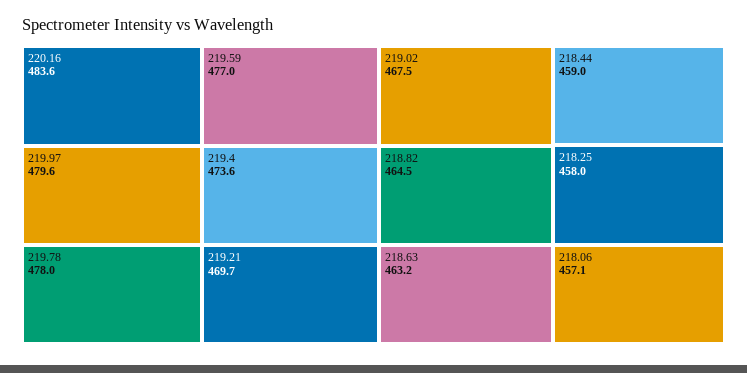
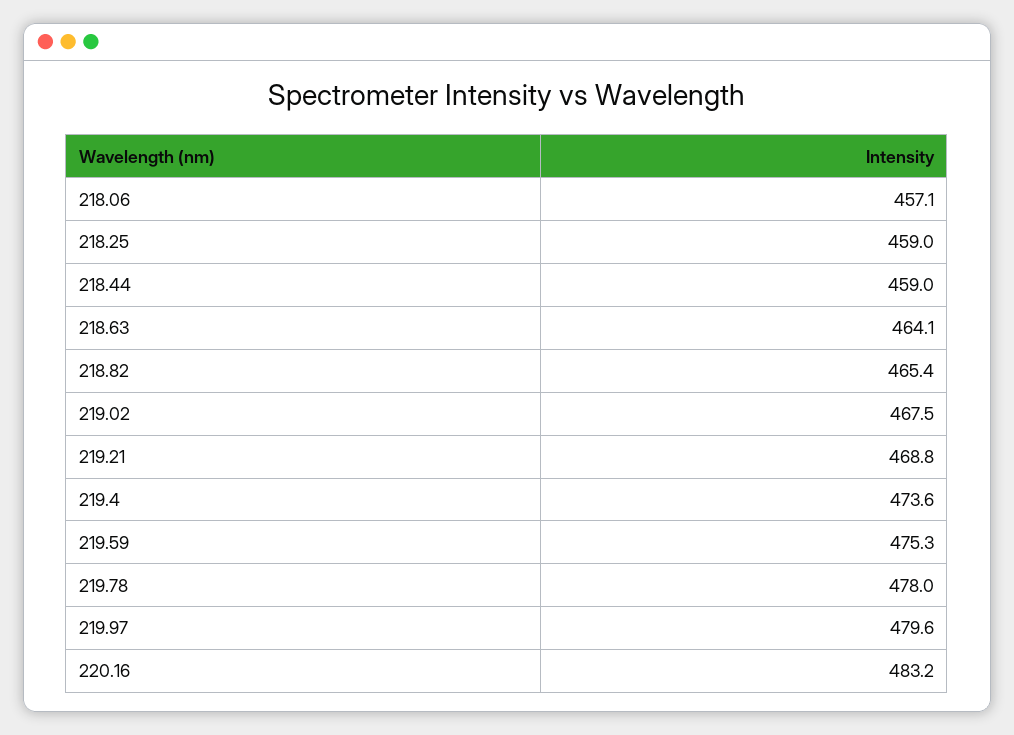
220.16: 483.6 -> 483.2
219.59: 477 -> 475.3
219.21: 469.7 -> 468.8
218.82: 464.5 -> 465.4
218.63: 463.2 -> 464.1
218.25: 458 -> 459

